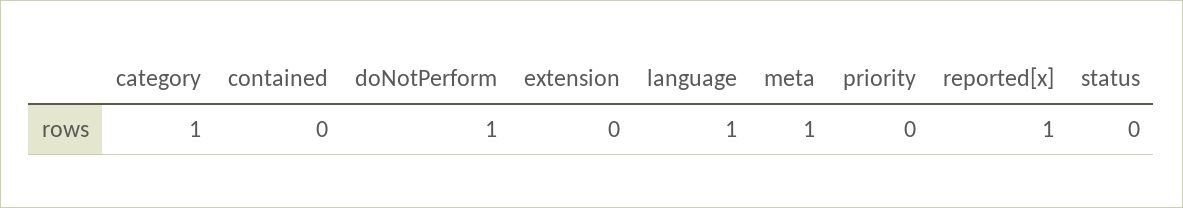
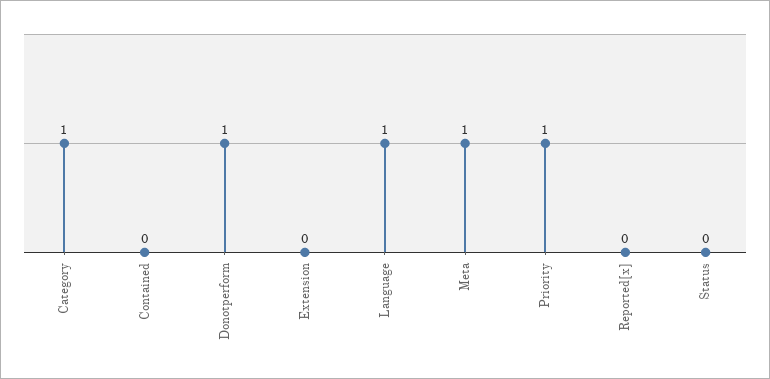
priority: 0 -> 1
reported[x]: 1 -> 0

